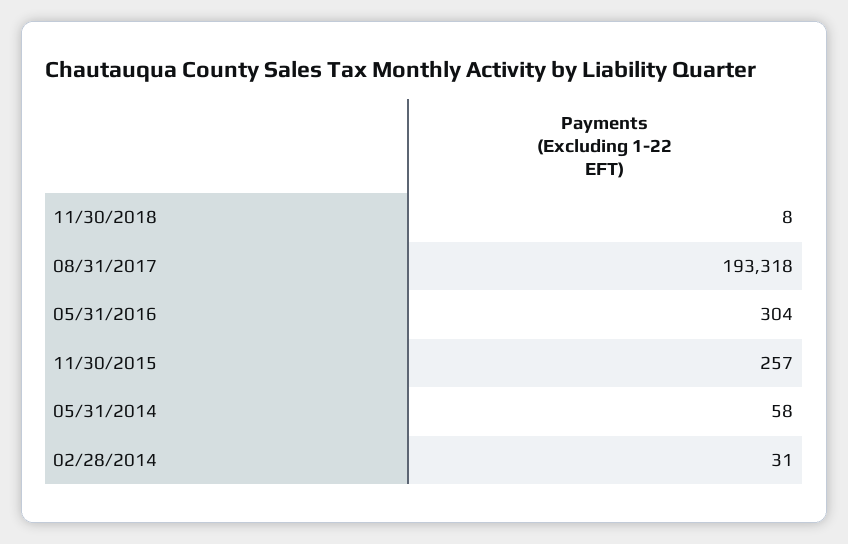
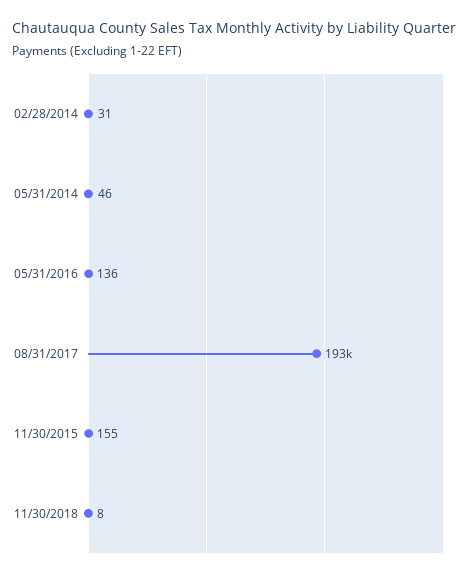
05/31/2016: 304 -> 136
11/30/2015: 257 -> 155
05/31/2014: 58 -> 46

